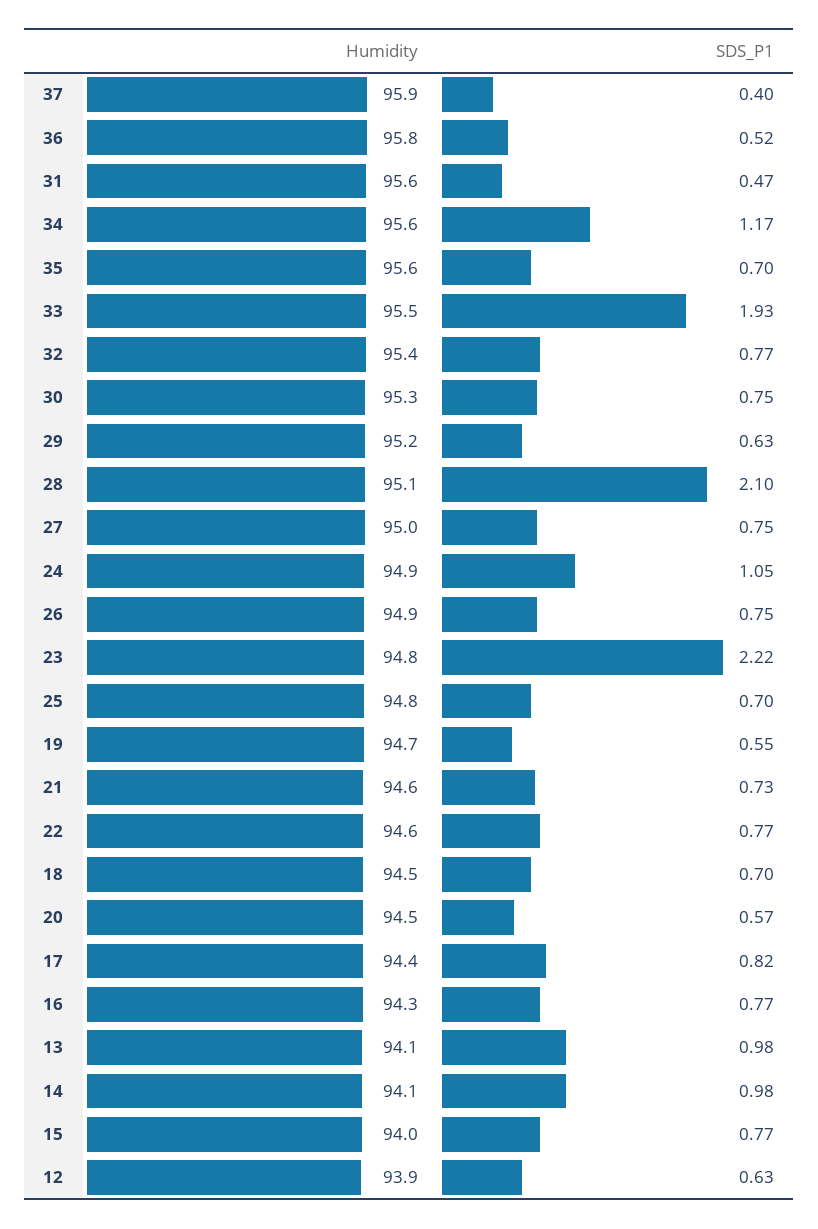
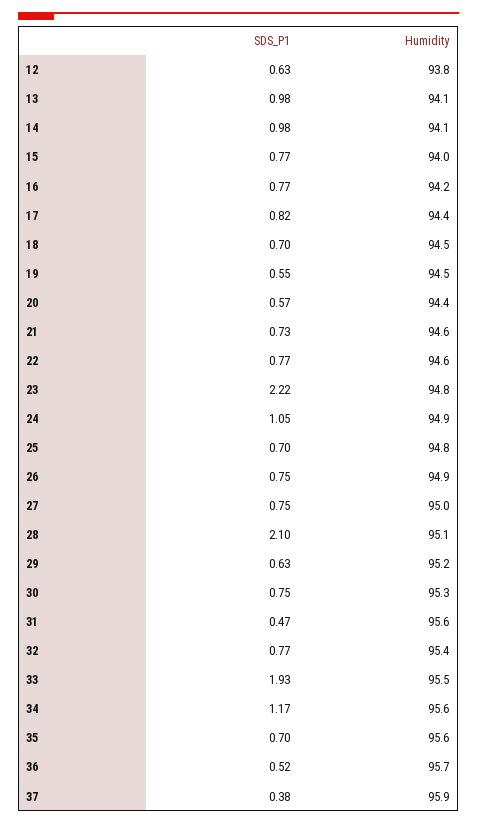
SDS_P1, 37: 0.4 -> 0.38
Humidity, 36: 95.8 -> 95.7
Humidity, 19: 94.7 -> 94.5
Humidity, 20: 94.5 -> 94.4
Humidity, 16: 94.3 -> 94.2
Humidity, 12: 93.9 -> 93.8

